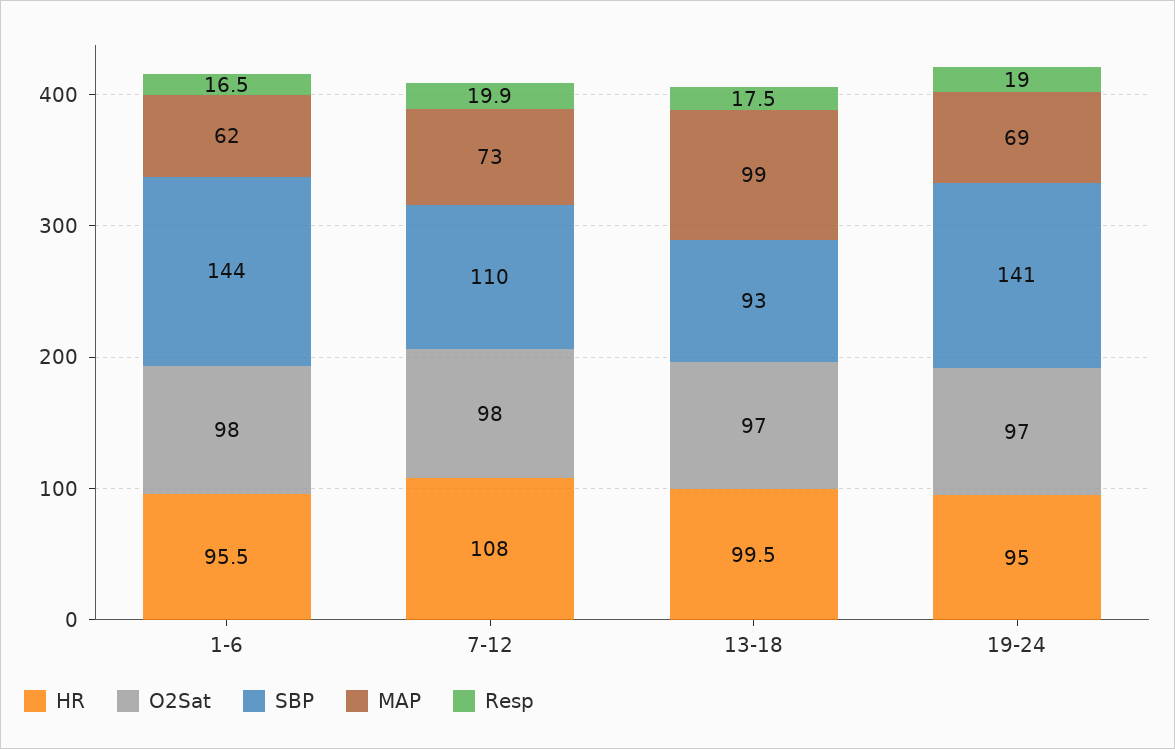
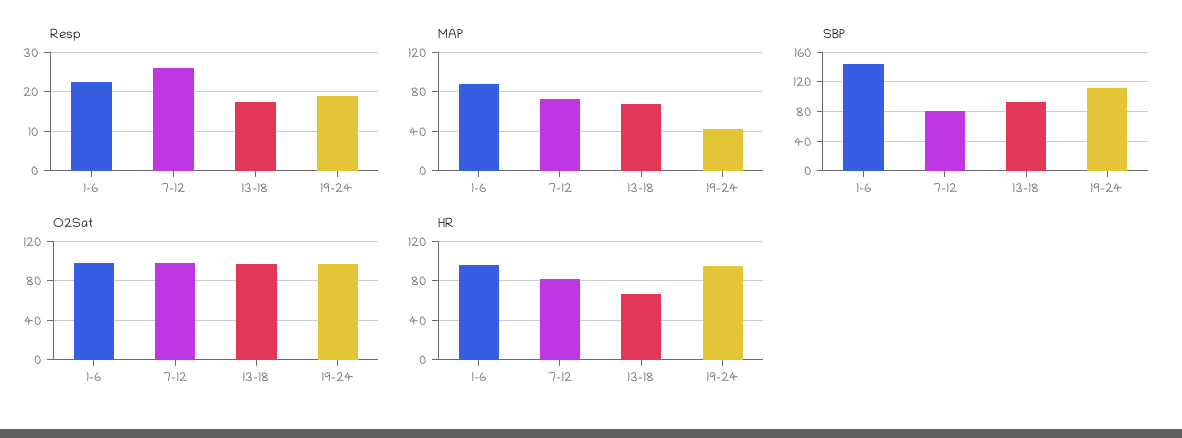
MAP, 1-6: 62 -> 90
Resp, 1-6: 16.5 -> 22
HR, 7-12: 108 -> 80
SBP, 7-12: 110 -> 80
Resp, 7-12: 19.9 -> 26
HR, 13-18: 99.5 -> 70
MAP, 13-18: 99 -> 70
SBP, 19-24: 141 -> 110
MAP, 19-24: 69 -> 40

